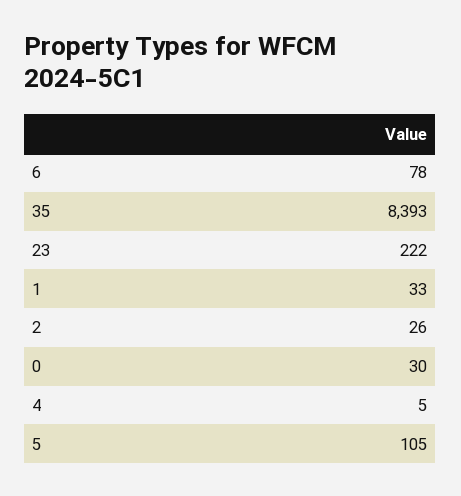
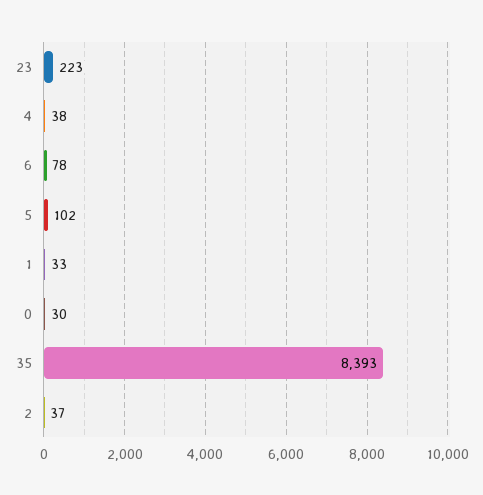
23: 222 -> 223
2: 26 -> 37
4: 5 -> 38
5: 105 -> 102

